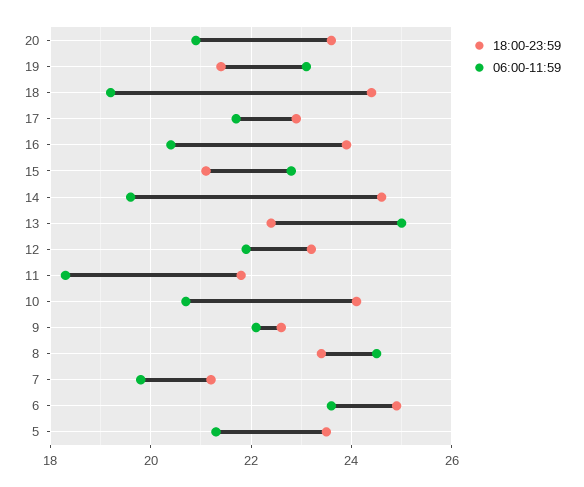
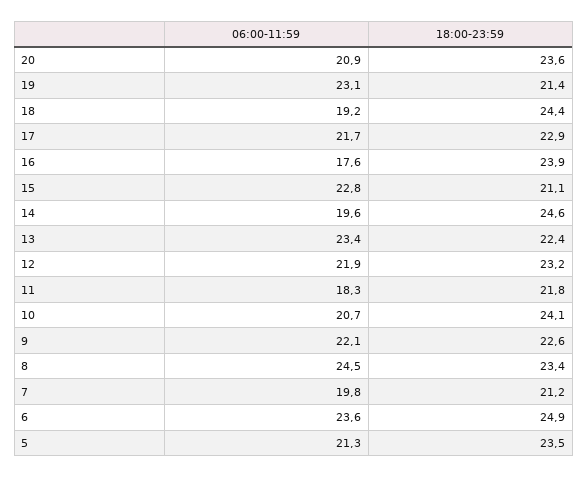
06:00-11:59, 16: 20.5 -> 17.6
06:00-11:59, 13: 25 -> 23.4

